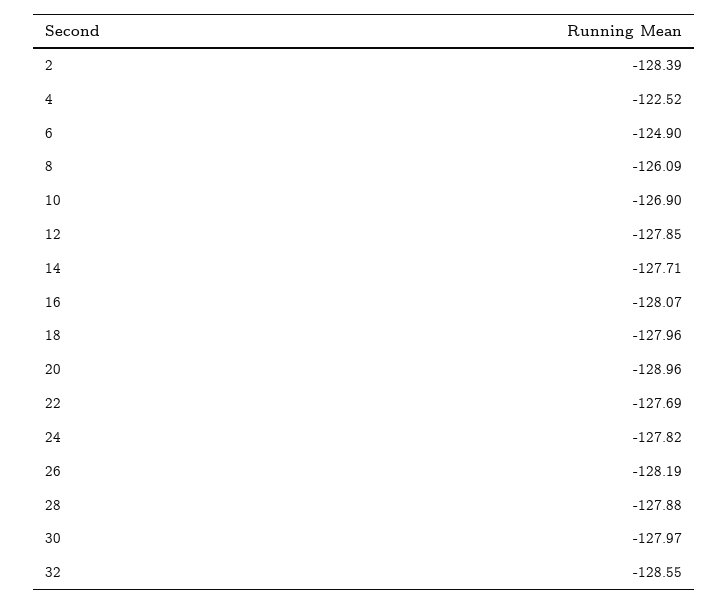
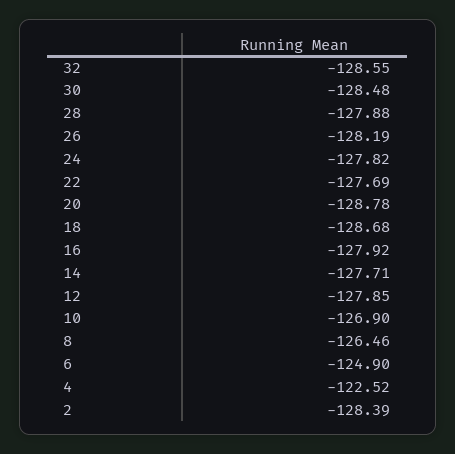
8: -126.09 -> -126.46
16: -128.07 -> -127.92
18: -127.96 -> -128.68
20: -128.96 -> -128.78
30: -127.97 -> -128.48

